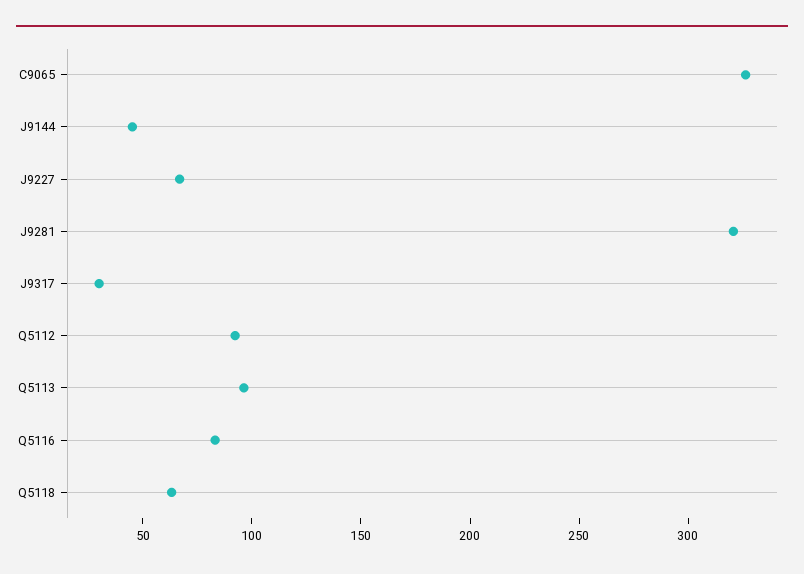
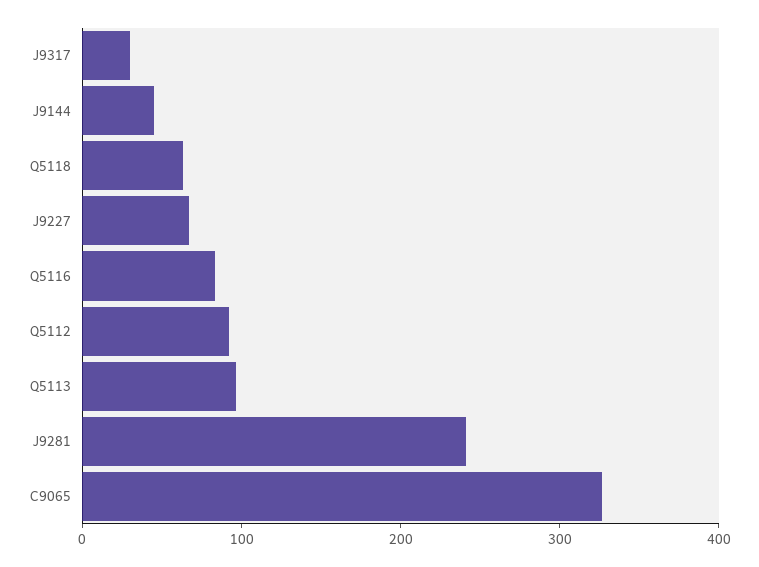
J9281: 320 -> 240

